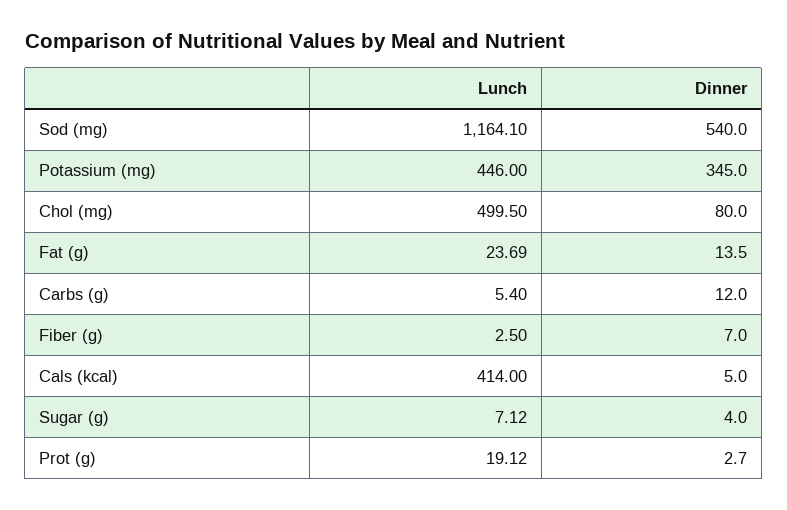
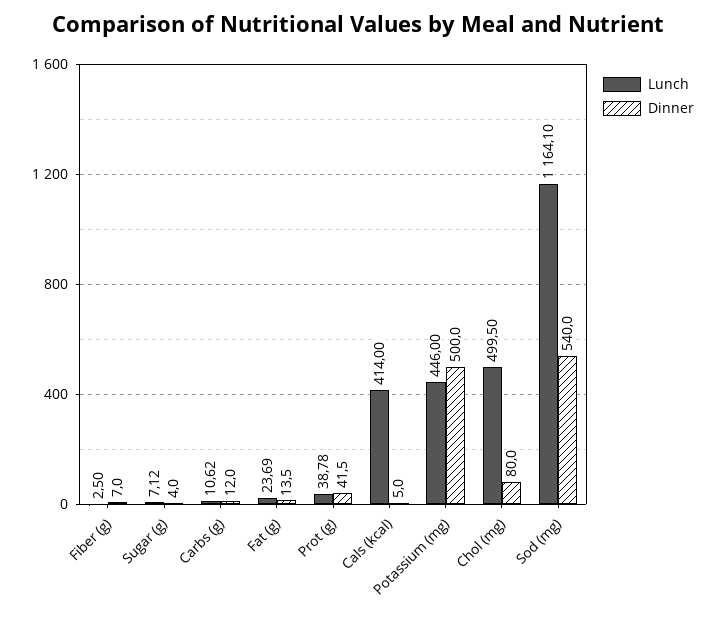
Dinner, Potassium (mg): 345 -> 500
Lunch, Carbs (g): 5.4 -> 10.62
Lunch, Prot (g): 19.12 -> 38.78
Dinner, Prot (g): 2.7 -> 41.5

